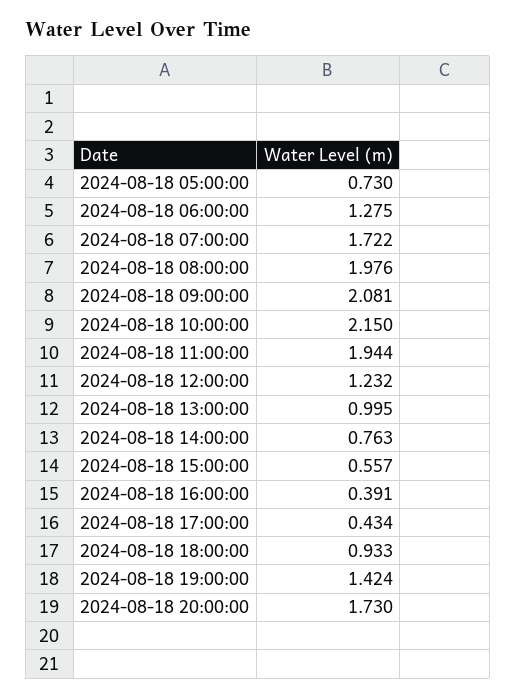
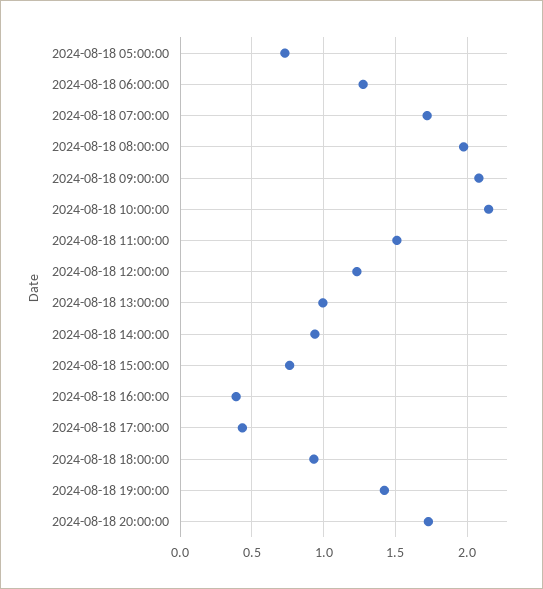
2024-08-18 11:00:00: 1.944 -> 1.5
2024-08-18 14:00:00: 0.763 -> 0.95
2024-08-18 15:00:00: 0.557 -> 0.75

